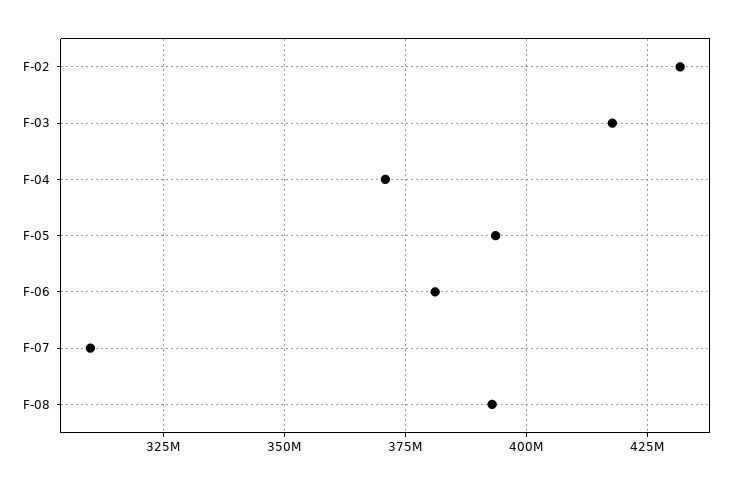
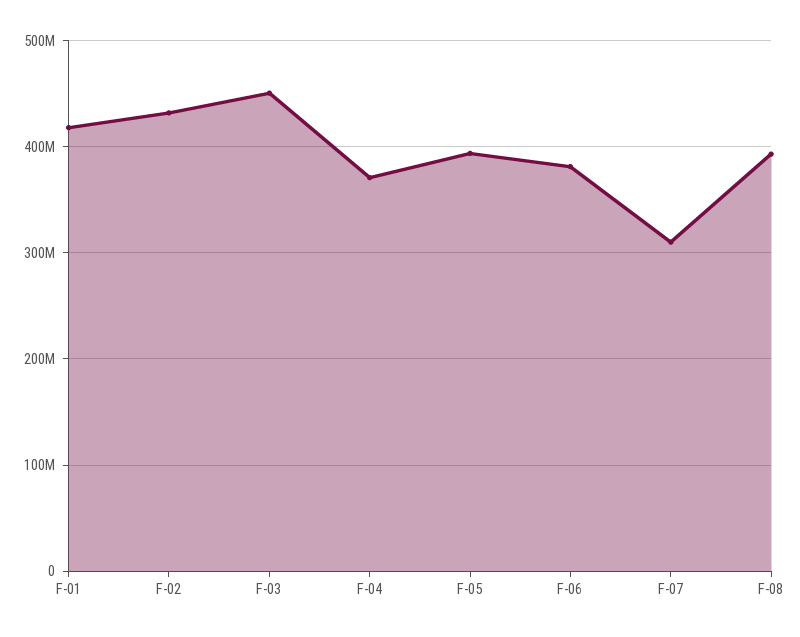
F-03: 417500000 -> 450000000
F-01: none -> 420000000

